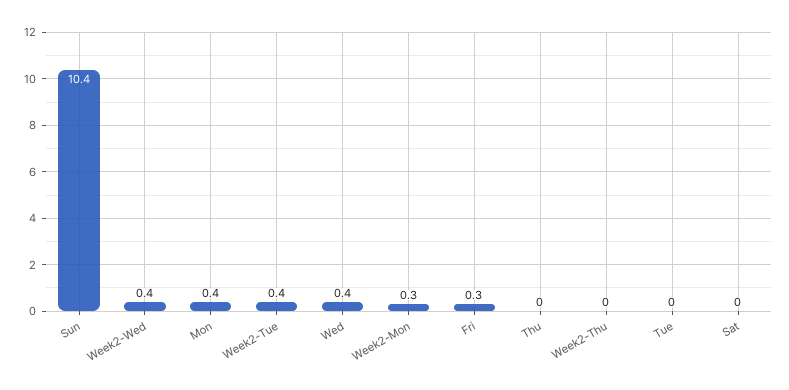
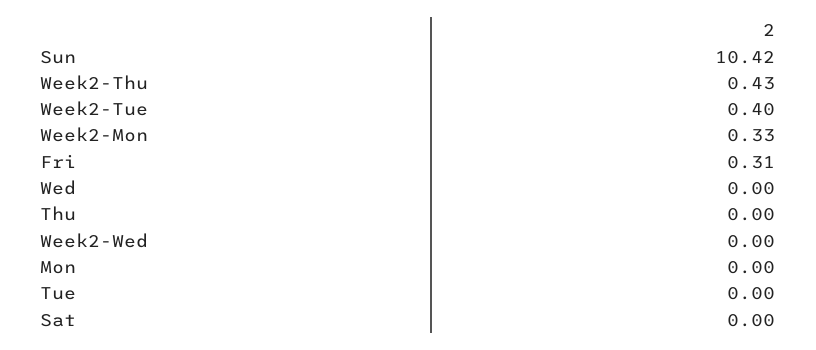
Week2-Wed: 0.4 -> 0
Mon: 0.4 -> 0
Wed: 0.4 -> 0
Week2-Thu: 0 -> 0.43

